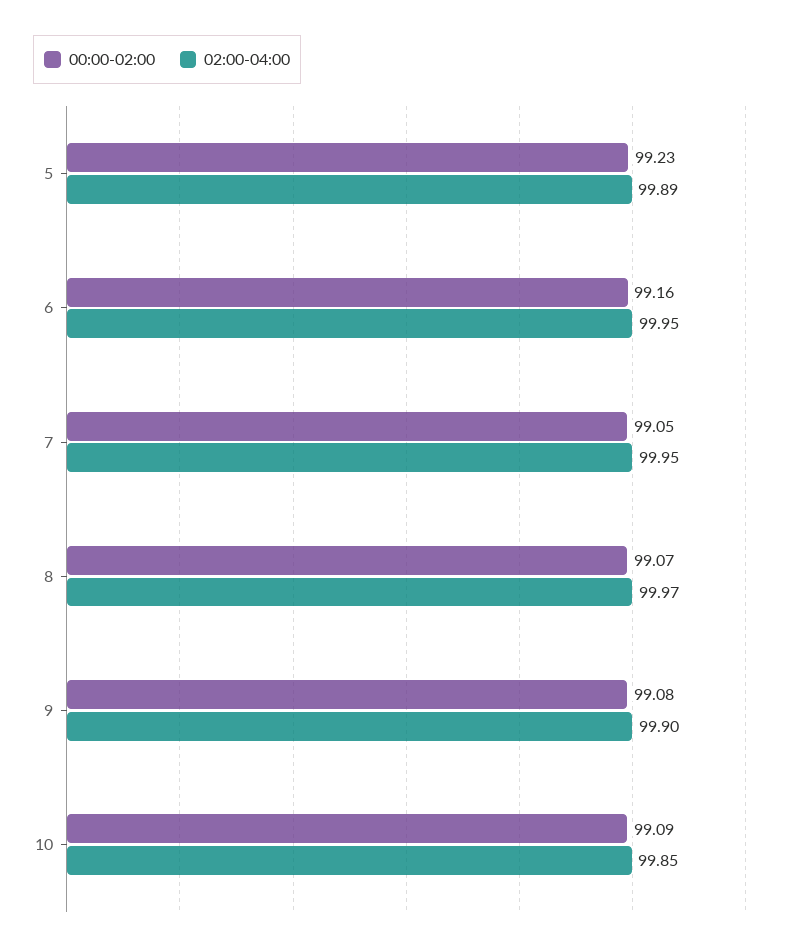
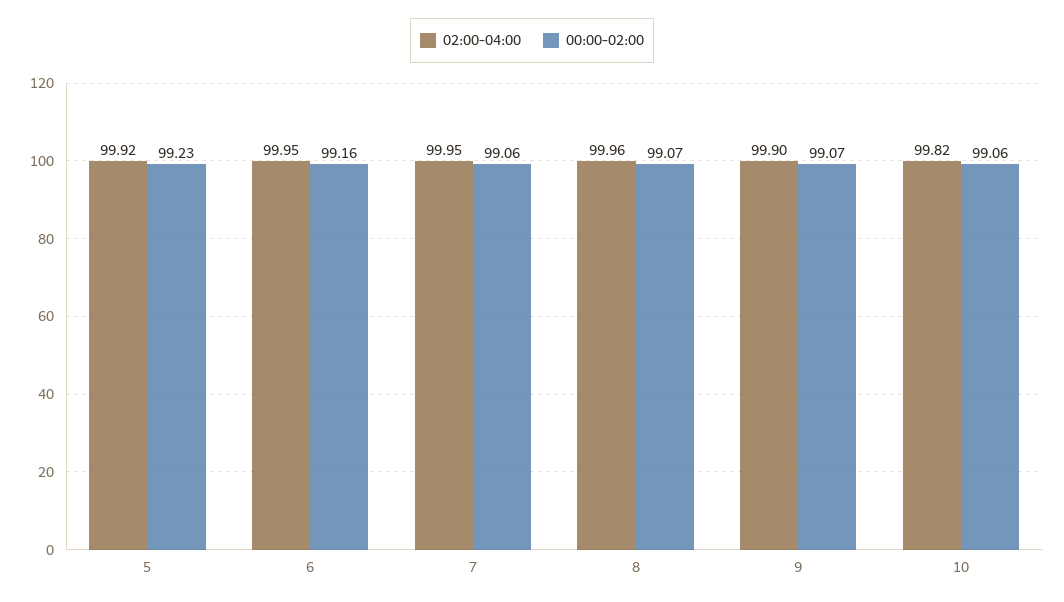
02:00-04:00, 5: 99.89 -> 99.92
00:00-02:00, 7: 99.05 -> 99.06
02:00-04:00, 8: 99.97 -> 99.96
00:00-02:00, 9: 99.08 -> 99.07
00:00-02:00, 10: 99.09 -> 99.06
02:00-04:00, 10: 99.85 -> 99.82

